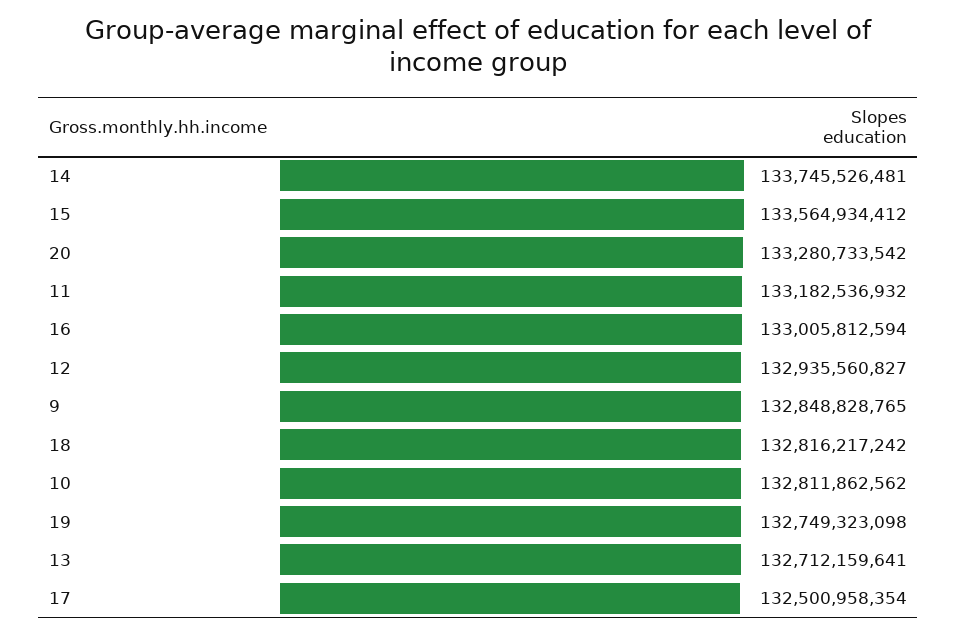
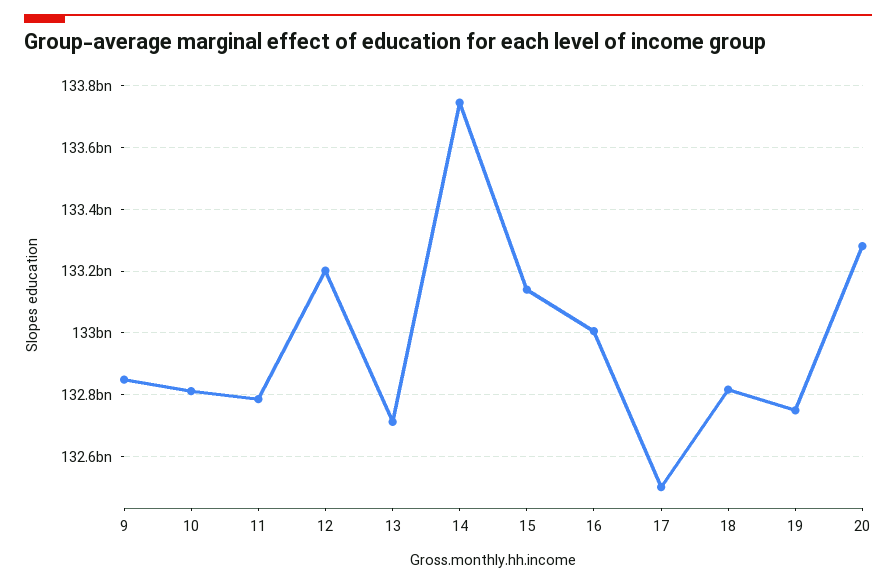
15: 133564934412 -> 133140000000
11: 133182536932 -> 132780000000
12: 132935560827 -> 133200000000

